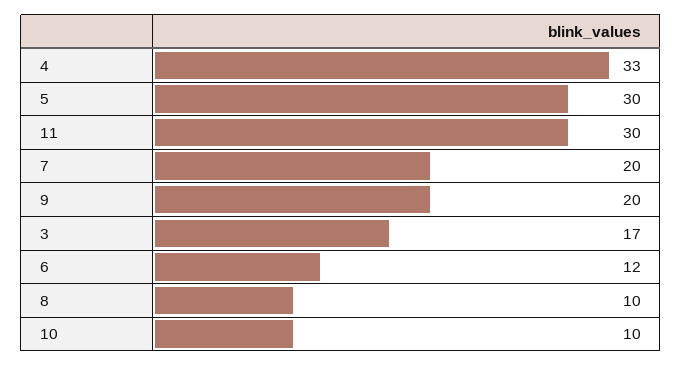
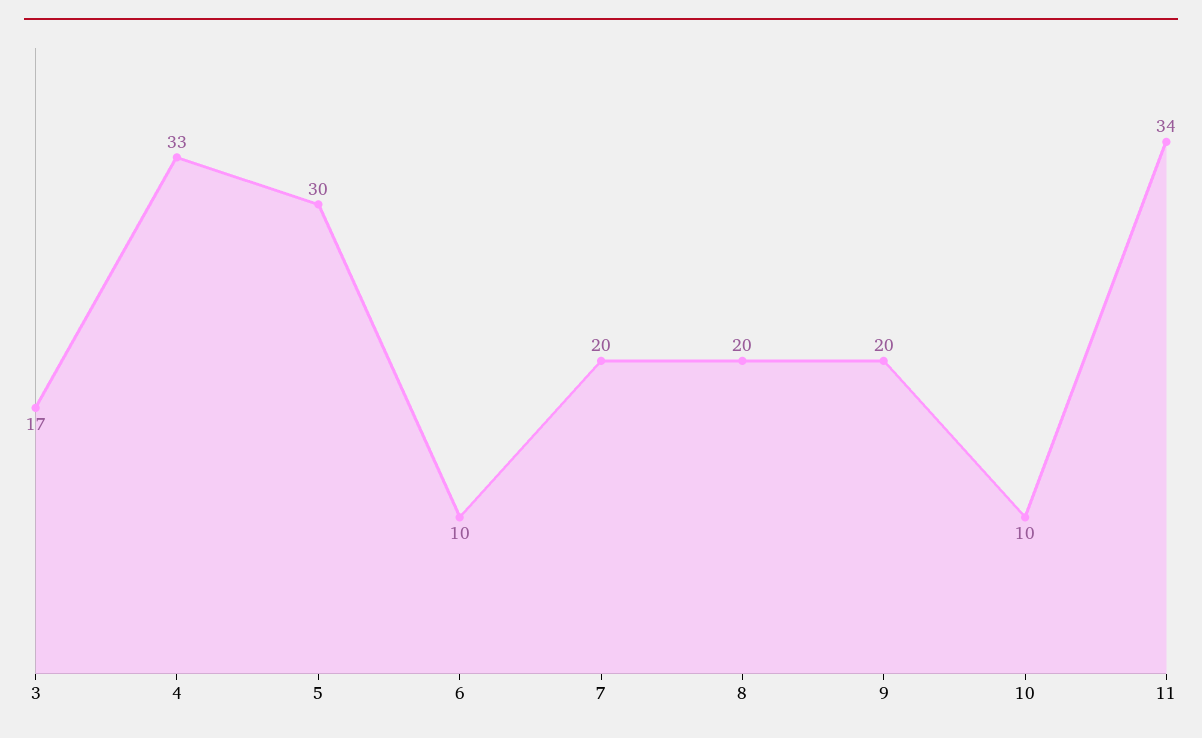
11: 30 -> 34
6: 12 -> 10
8: 10 -> 20

